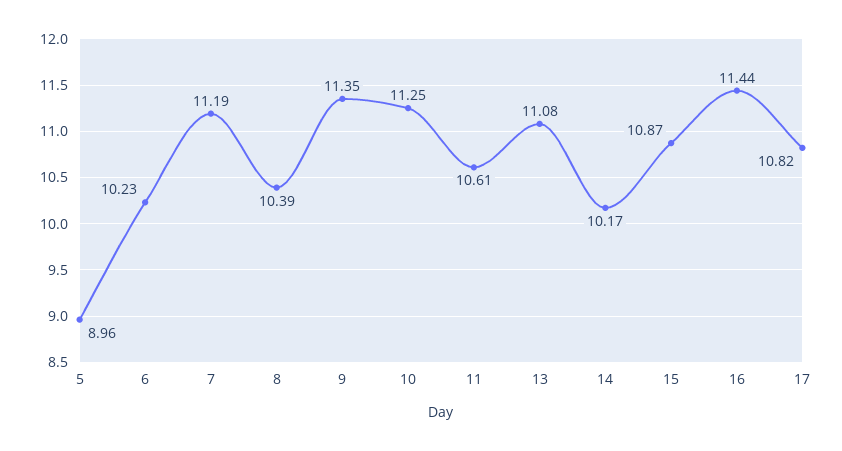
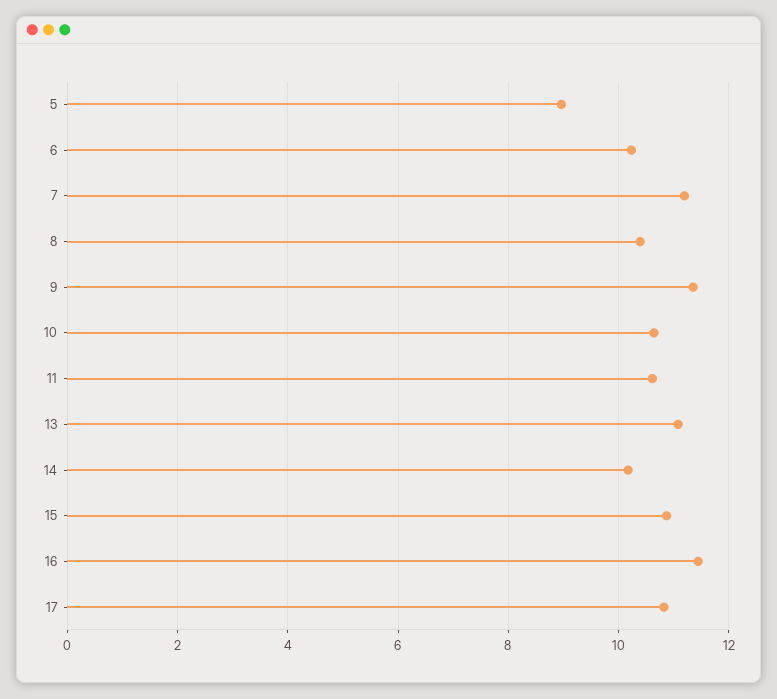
10: 11.25 -> 10.6

